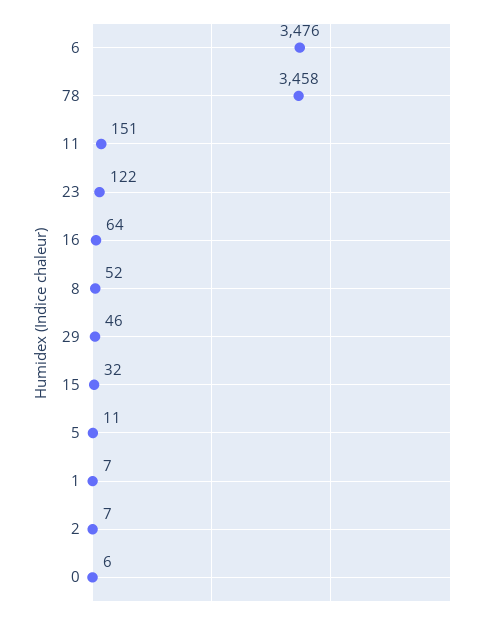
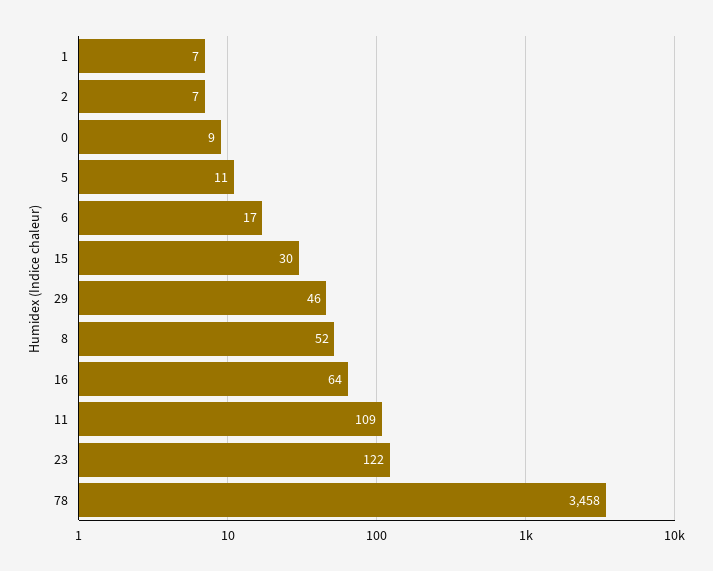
6: 3476 -> 17
11: 151 -> 109
15: 32 -> 30
0: 6 -> 9

